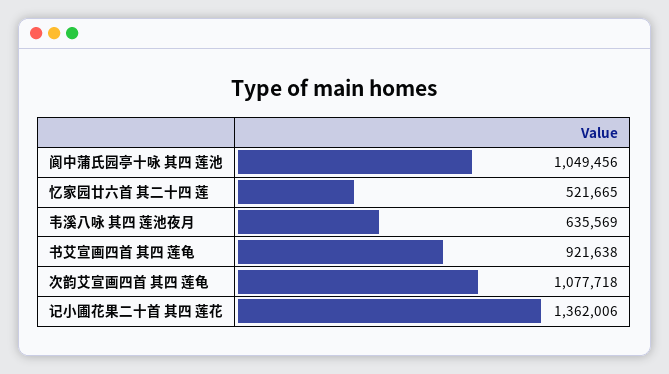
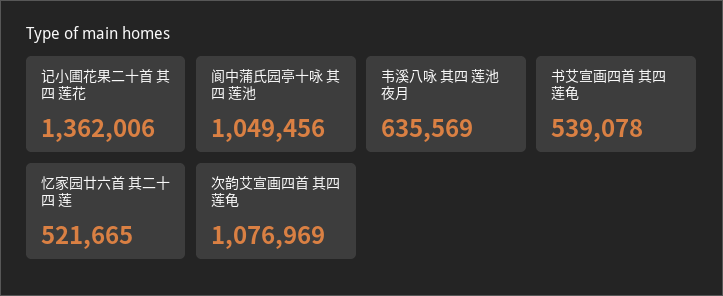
书艾宣画四首 其四 莲龟: 921638 -> 539078
次韵艾宣画四首 其四 莲龟: 1077718 -> 1076969

